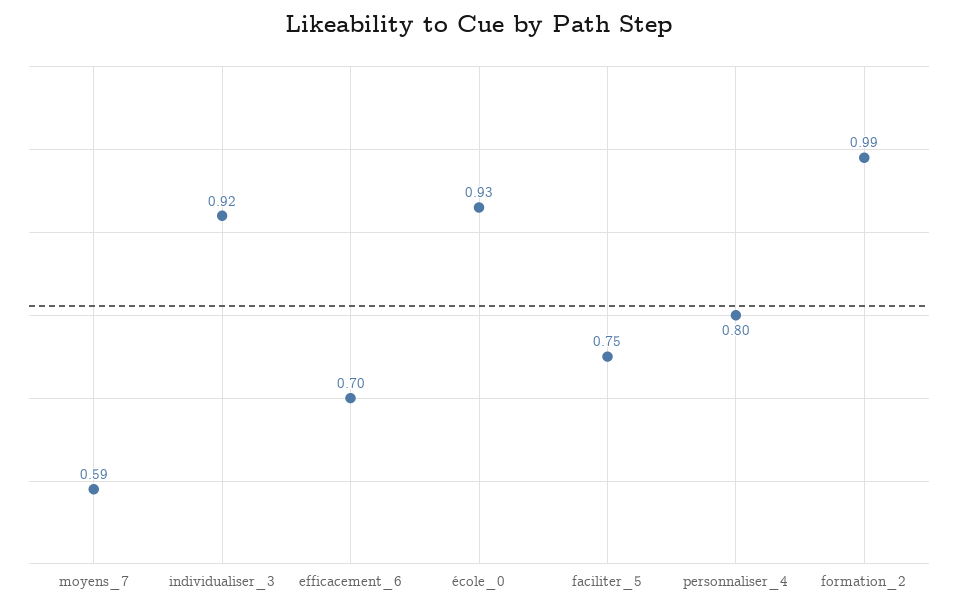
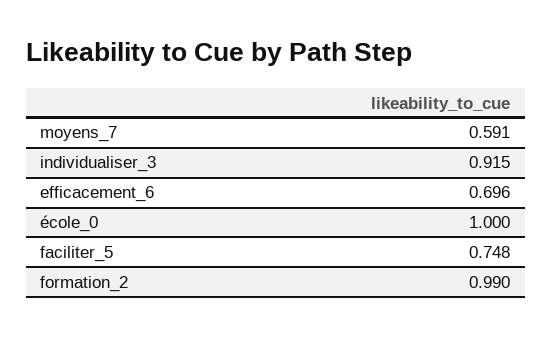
école_0: 0.93 -> 1
personnaliser_4: 0.8 -> none

